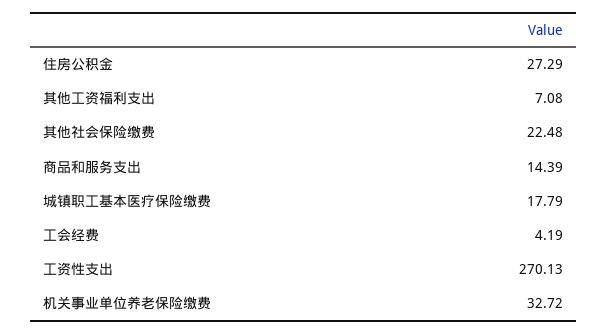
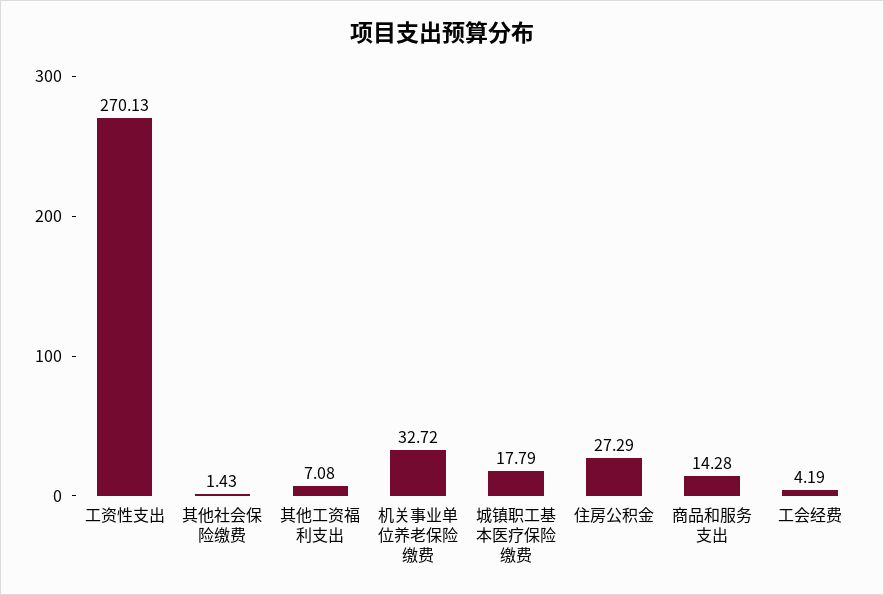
其他社会保险缴费: 22.48 -> 1.43
商品和服务支出: 14.39 -> 14.28

